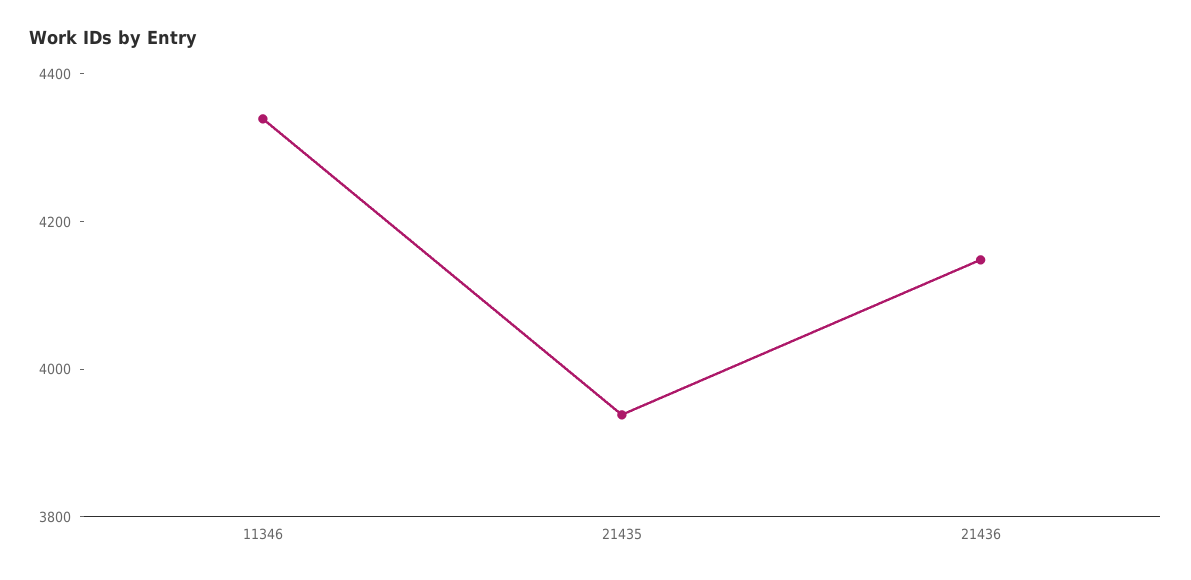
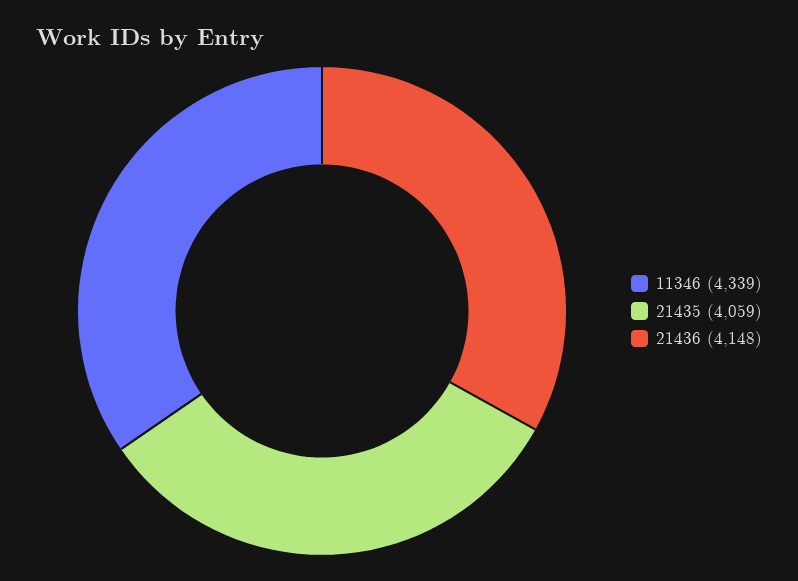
21435: 3950 -> 4059

